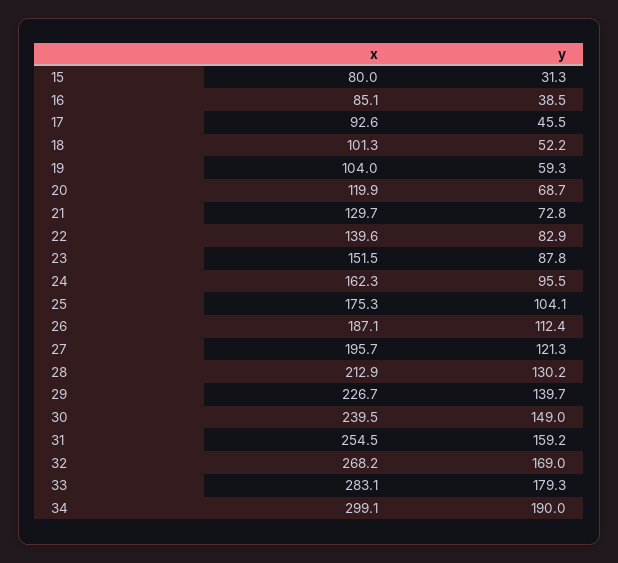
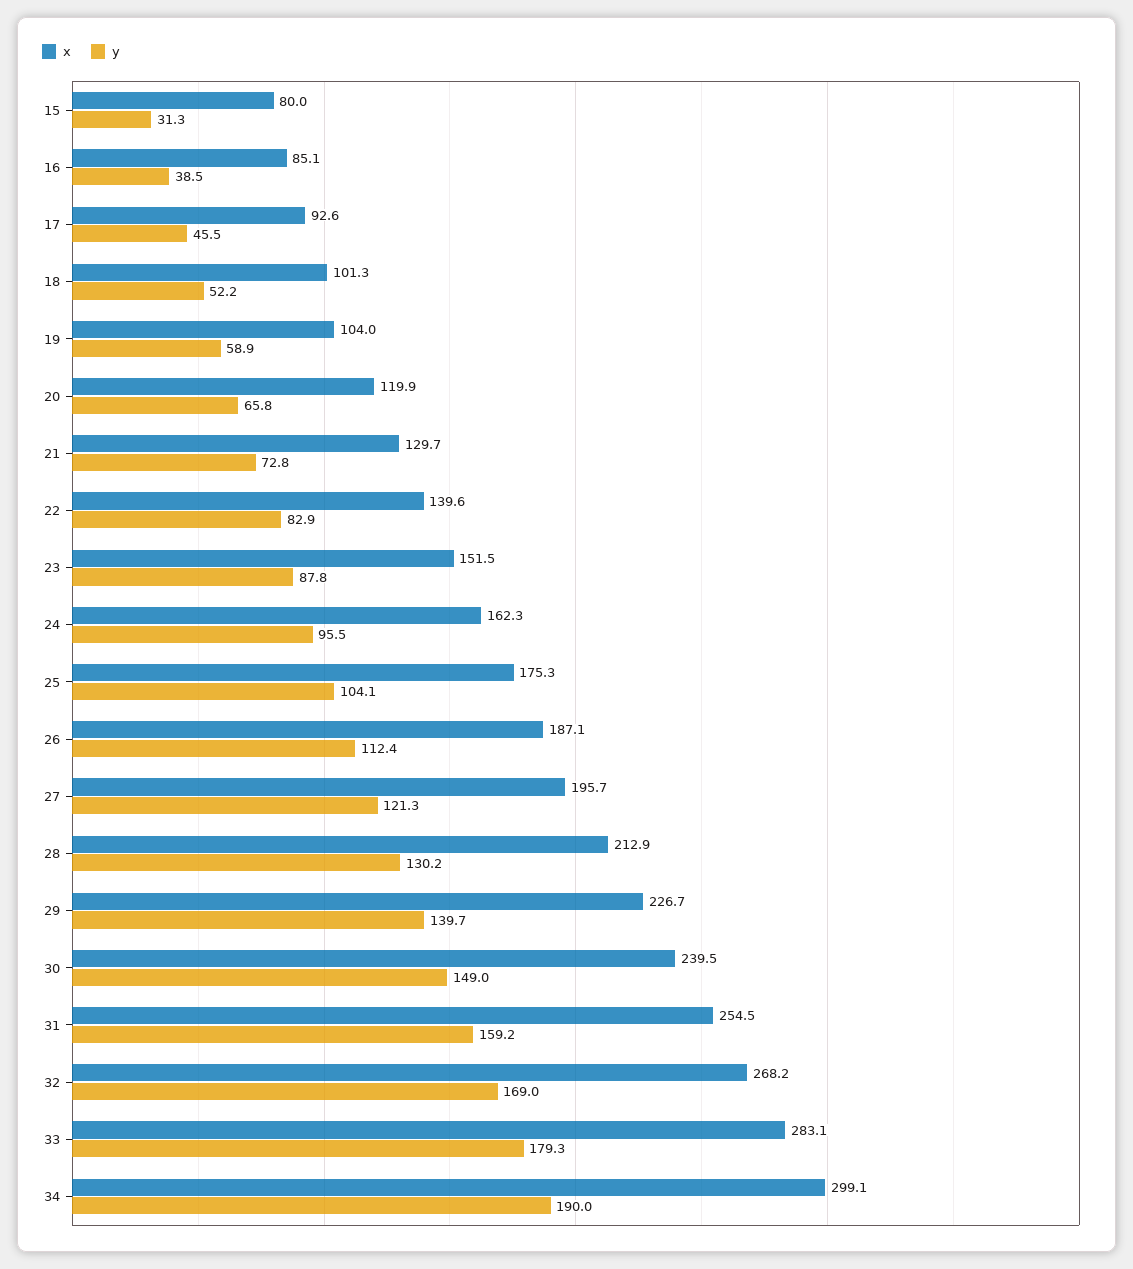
y, 19: 59.3 -> 58.9
y, 20: 68.7 -> 65.8

